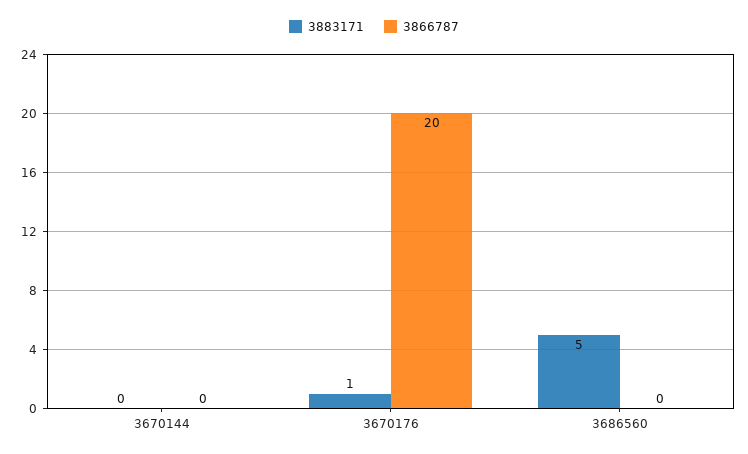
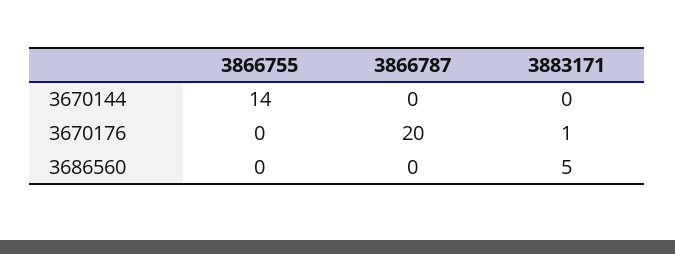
3866755, 3670144: none -> 14
3866755, 3670176: none -> 0
3866755, 3686560: none -> 0

